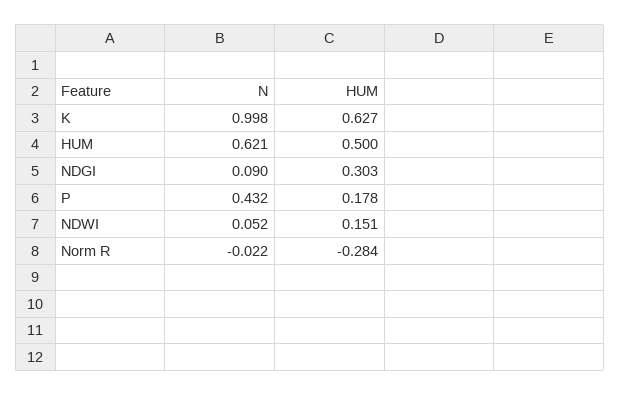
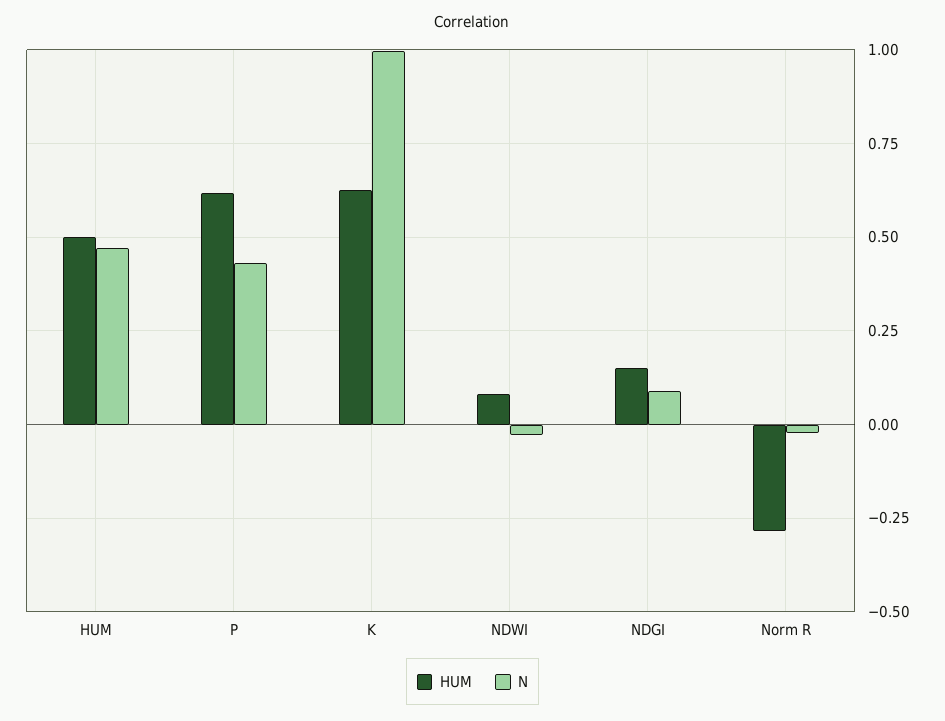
N, HUM: 0.621 -> 0.475
HUM, NDGI: 0.303 -> 0.15
HUM, P: 0.178 -> 0.625
N, NDWI: 0.052 -> -0.025
HUM, NDWI: 0.151 -> 0.075

